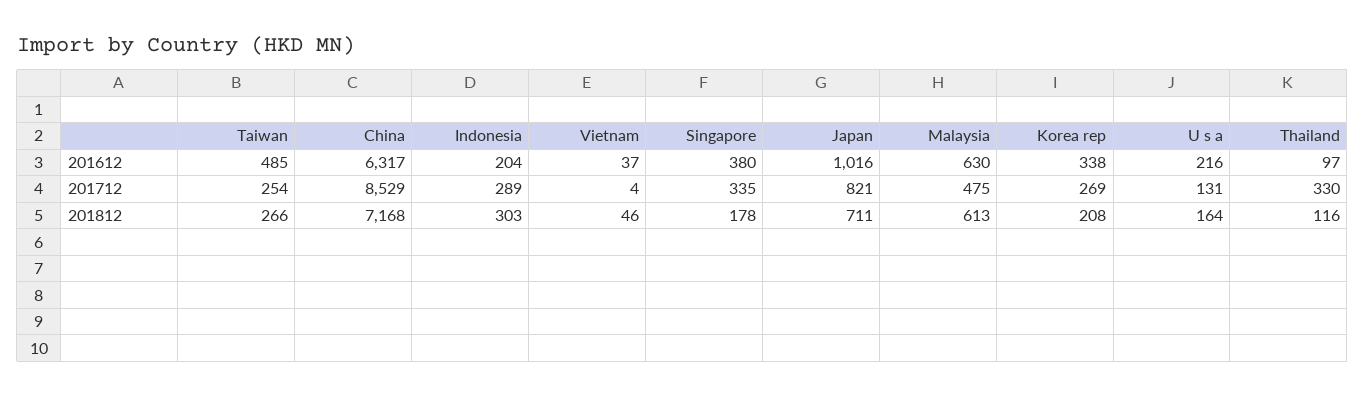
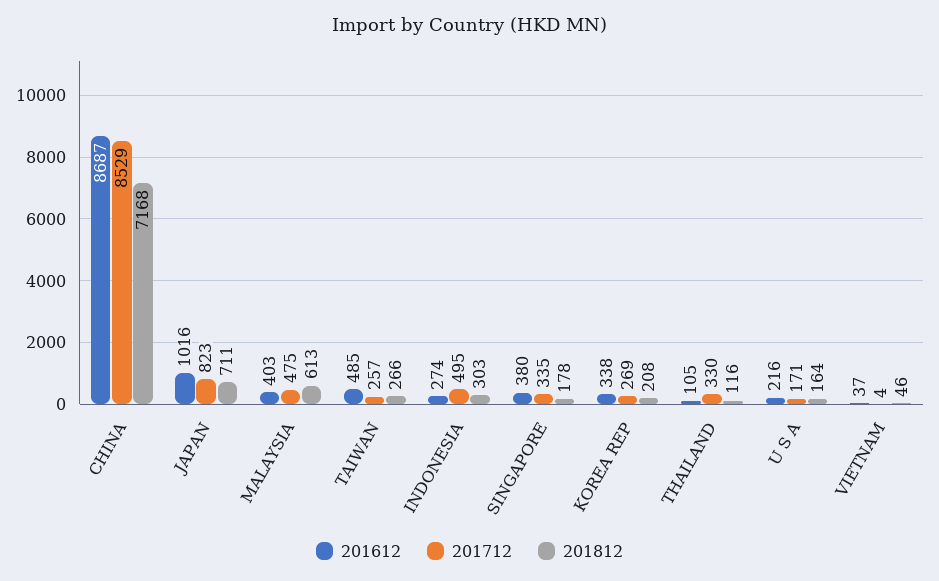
201612, China: 6317 -> 8687
201612, Indonesia: 204 -> 274
201612, Malaysia: 630 -> 403
201612, Thailand: 97 -> 105
201712, Taiwan: 254 -> 257
201712, Indonesia: 289 -> 495
201712, Japan: 821 -> 823
201712, U s a: 131 -> 171

